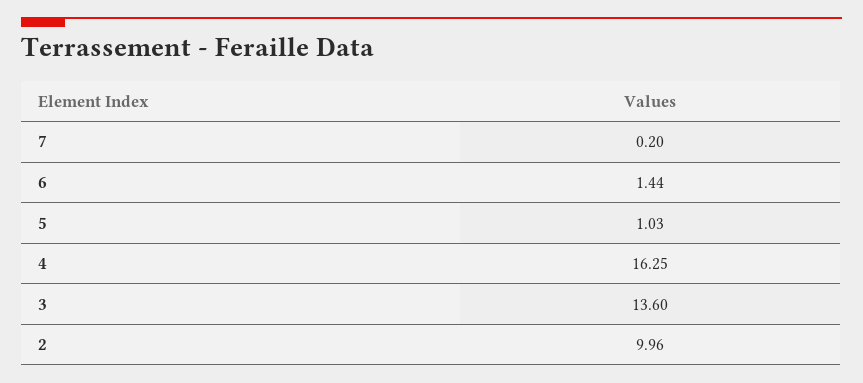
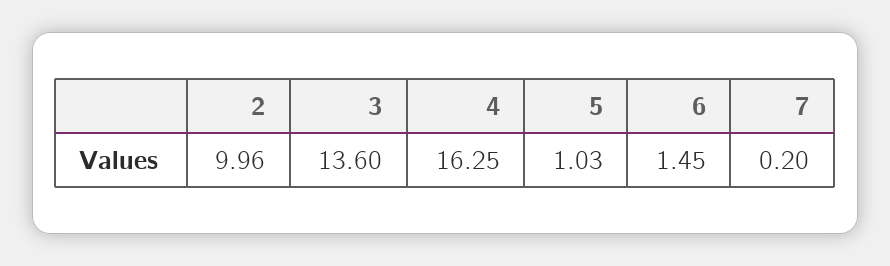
6: 1.44 -> 1.45

